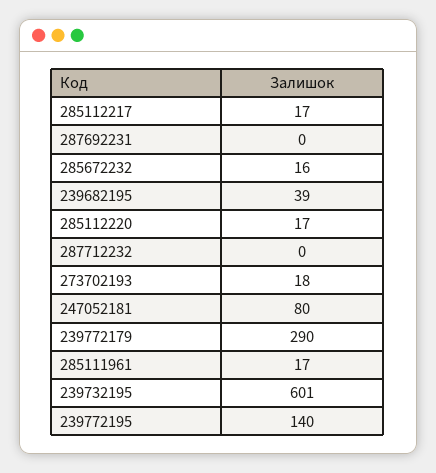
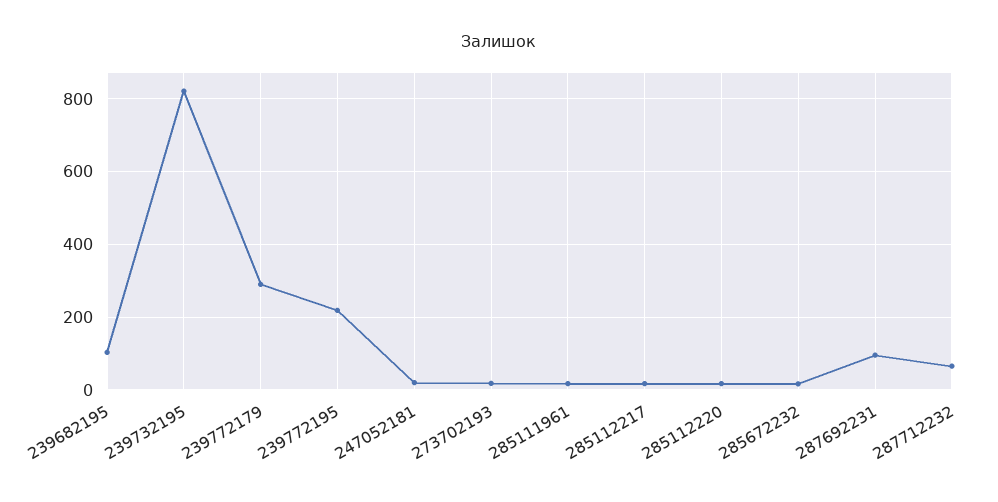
287692231: 0 -> 100
239682195: 39 -> 100
287712232: 0 -> 60
247052181: 80 -> 20
239732195: 601 -> 820
239772195: 140 -> 220

